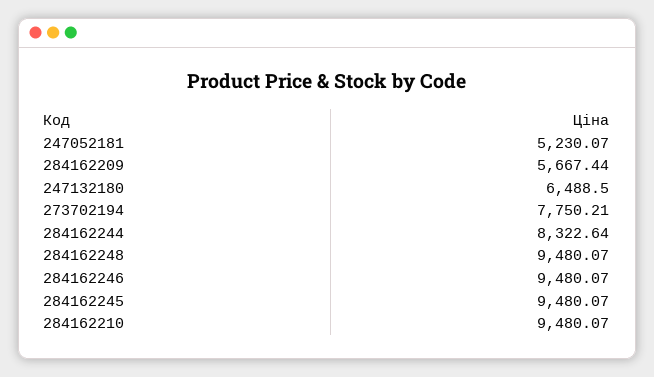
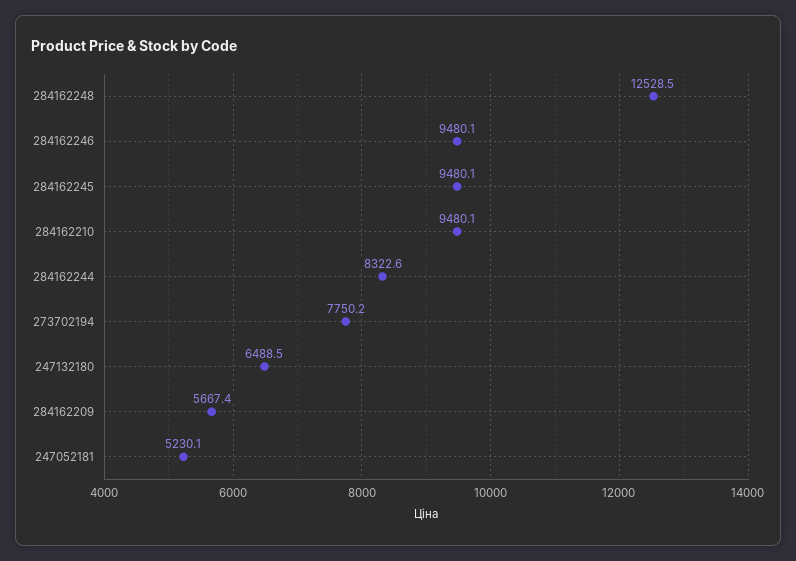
284162248: 9480.07 -> 12528.5

